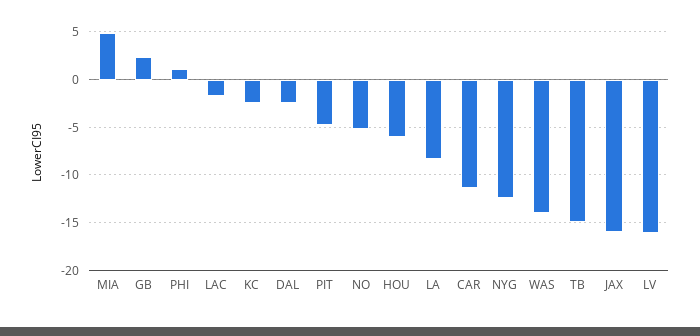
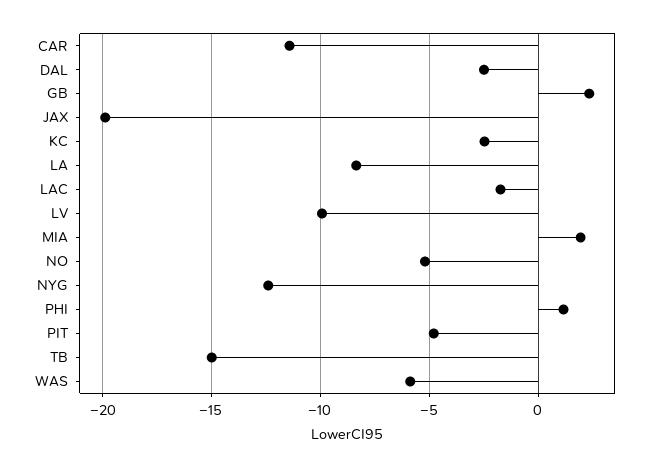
MIA: 5 -> 2
HOU: -6 -> none
WAS: -14 -> -6
JAX: -16 -> -20
LV: -16 -> -10

